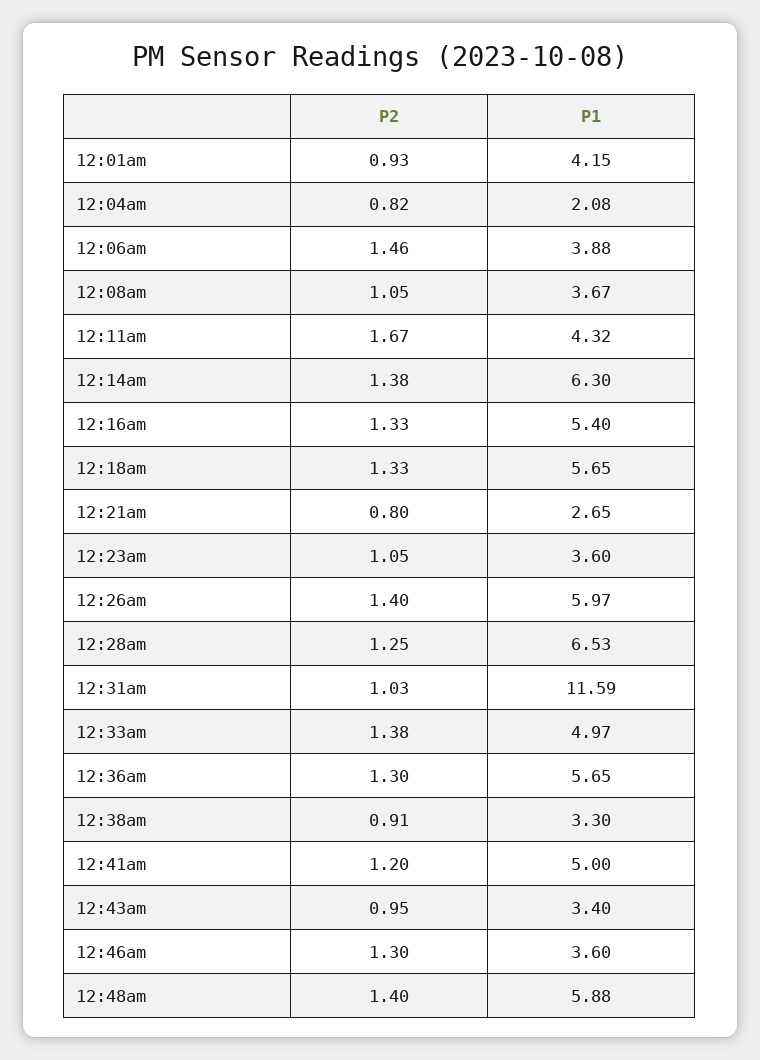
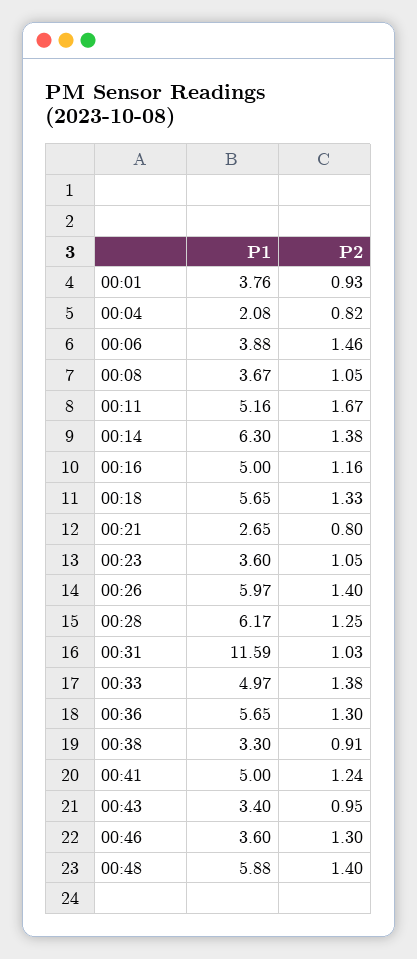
P1, 12:01am: 4.15 -> 3.76
P1, 12:11am: 4.32 -> 5.16
P2, 12:16am: 1.33 -> 1.16
P1, 12:16am: 5.4 -> 5
P1, 12:28am: 6.53 -> 6.17
P2, 12:41am: 1.2 -> 1.24

